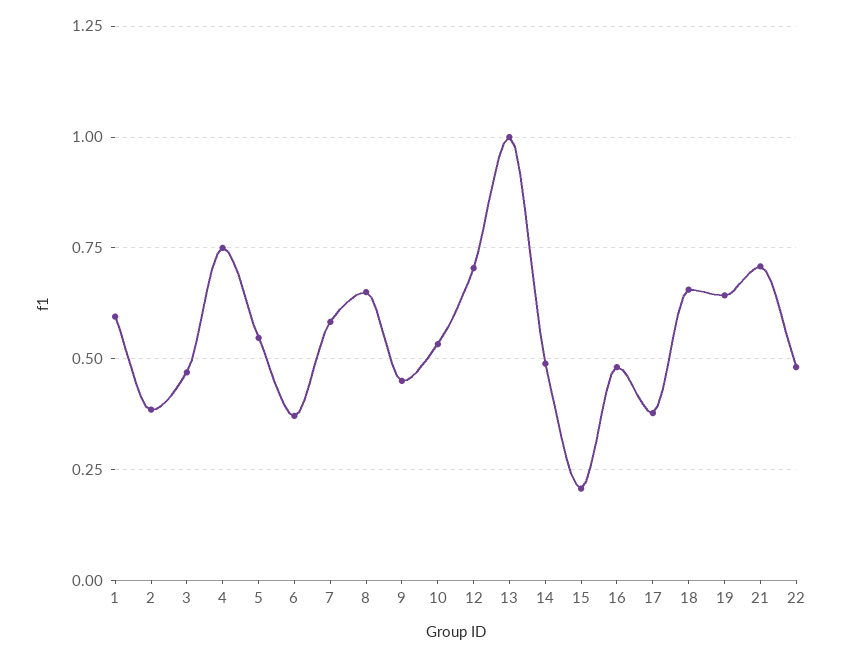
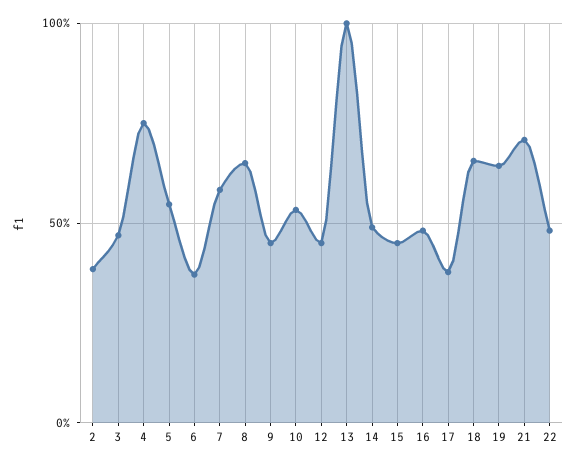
1: 0.6 -> none
12: 0.7 -> 0.45
15: 0.2 -> 0.45

